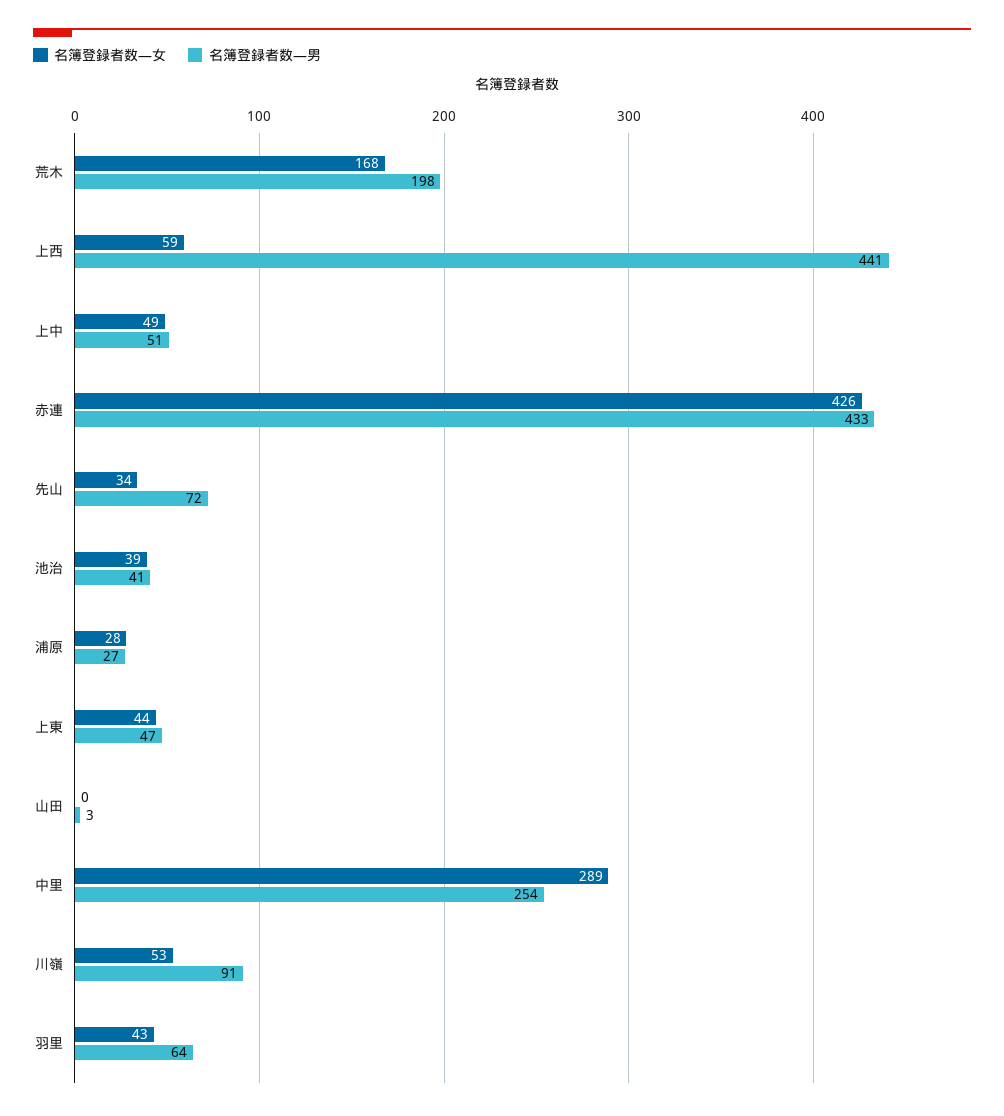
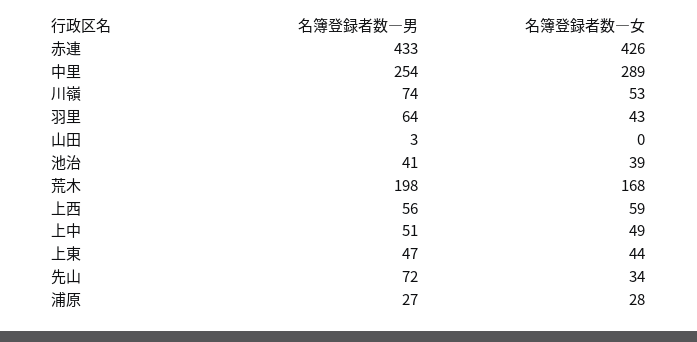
名簿登録者数―男, 上西: 441 -> 56
名簿登録者数―男, 川嶺: 91 -> 74

